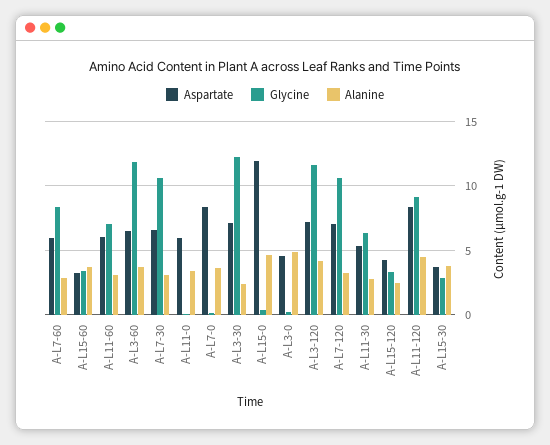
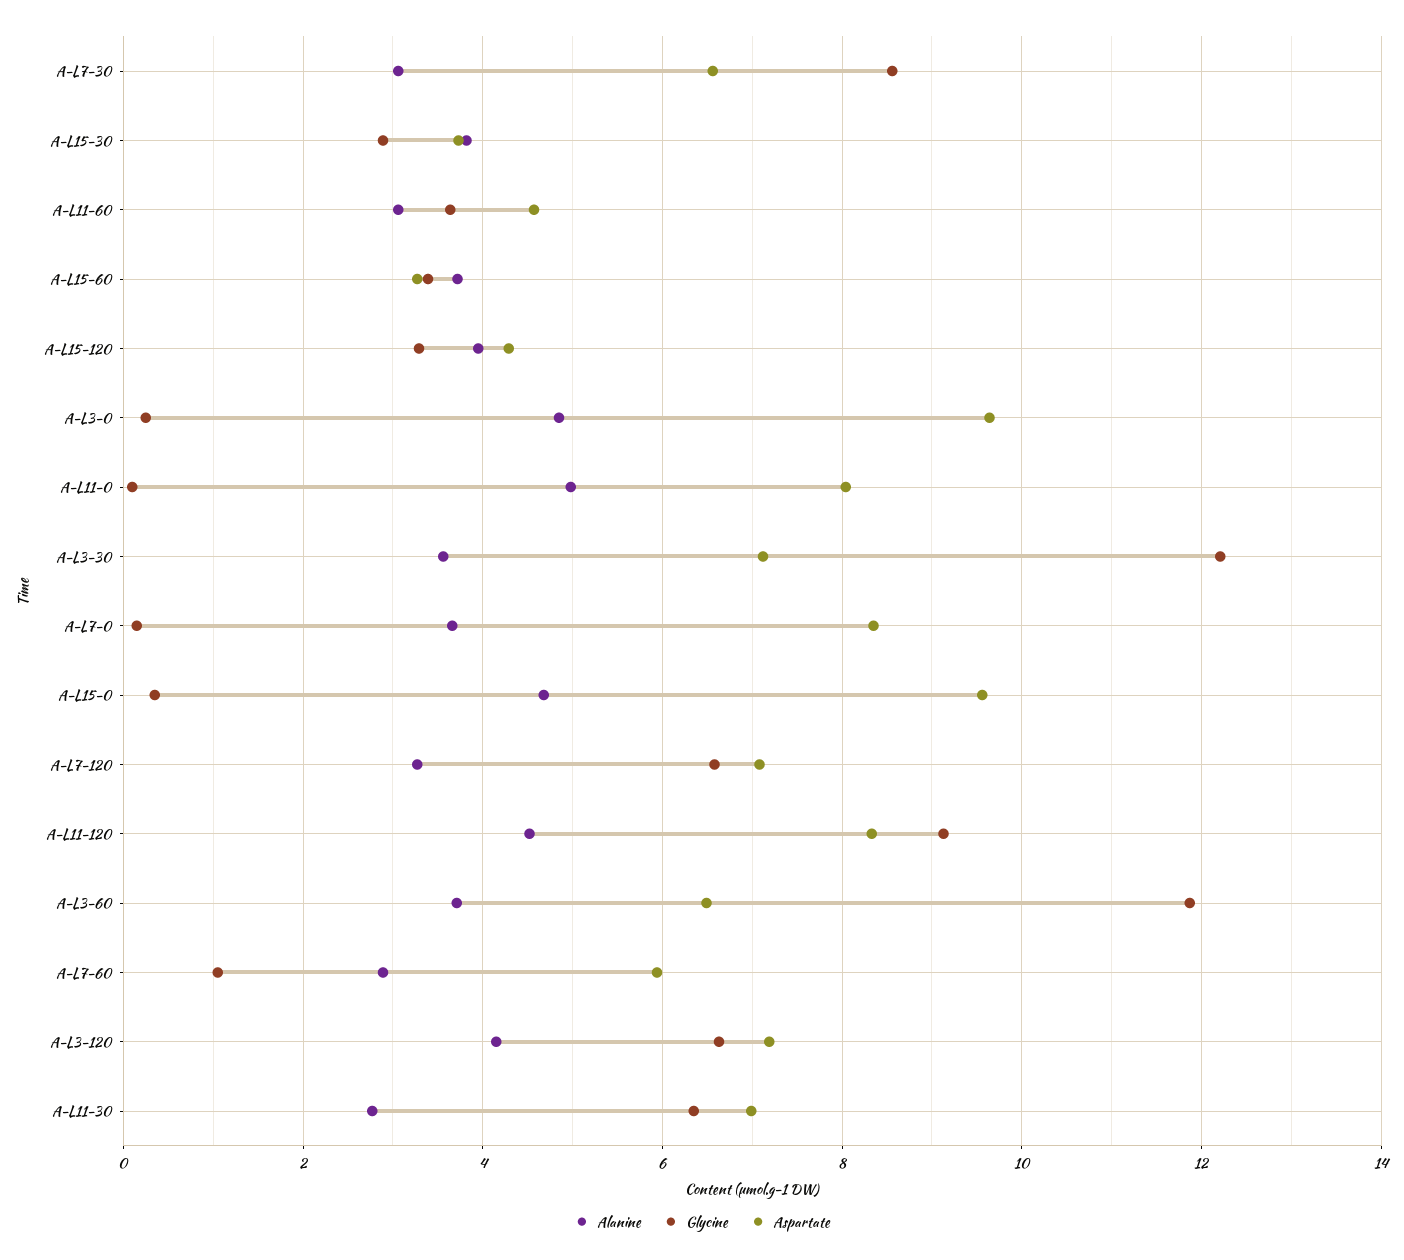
Glycine, A-L7-60: 8.5 -> 1
Aspartate, A-L11-60: 6 -> 4.6
Glycine, A-L11-60: 7 -> 3.6
Glycine, A-L7-30: 10.5 -> 8.6
Aspartate, A-L11-0: 6 -> 8
Alanine, A-L11-0: 3.5 -> 5
Alanine, A-L3-30: 2.5 -> 3.6
Aspartate, A-L15-0: 12 -> 9.6
Aspartate, A-L3-0: 4.5 -> 9.6
Glycine, A-L3-120: 11.5 -> 6.6
Glycine, A-L7-120: 10.5 -> 6.6
Aspartate, A-L11-30: 5.5 -> 7
Alanine, A-L15-120: 2.5 -> 4

